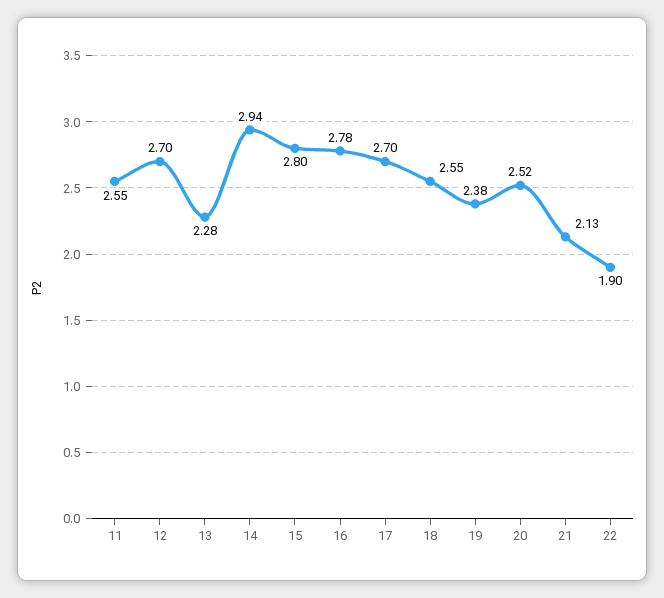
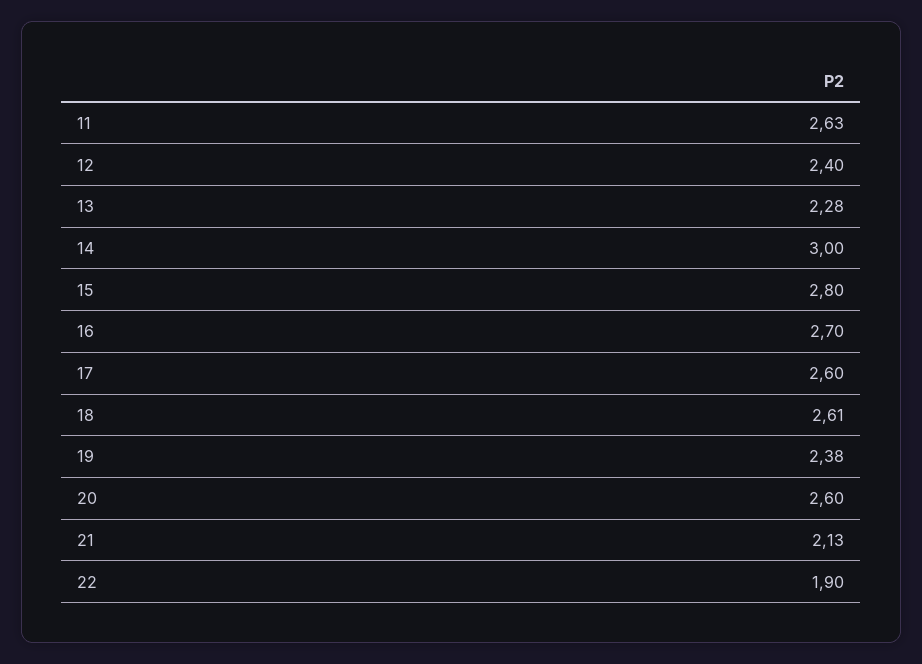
11: 2.55 -> 2.63
12: 2.7 -> 2.4
14: 2.94 -> 3
16: 2.78 -> 2.7
17: 2.7 -> 2.6
18: 2.55 -> 2.61
20: 2.52 -> 2.6

